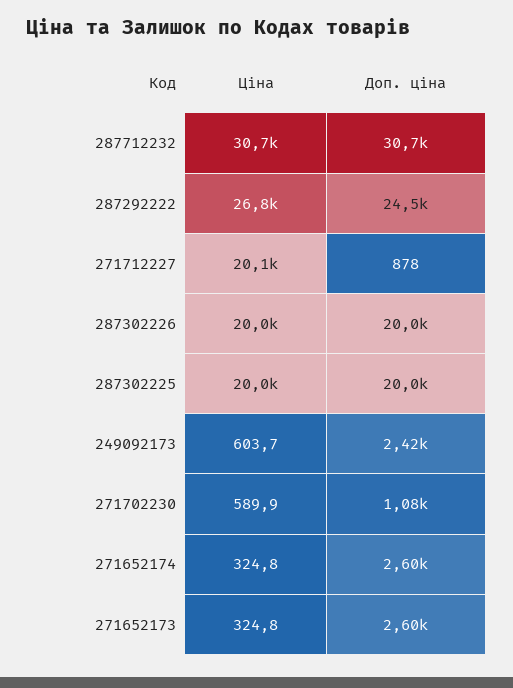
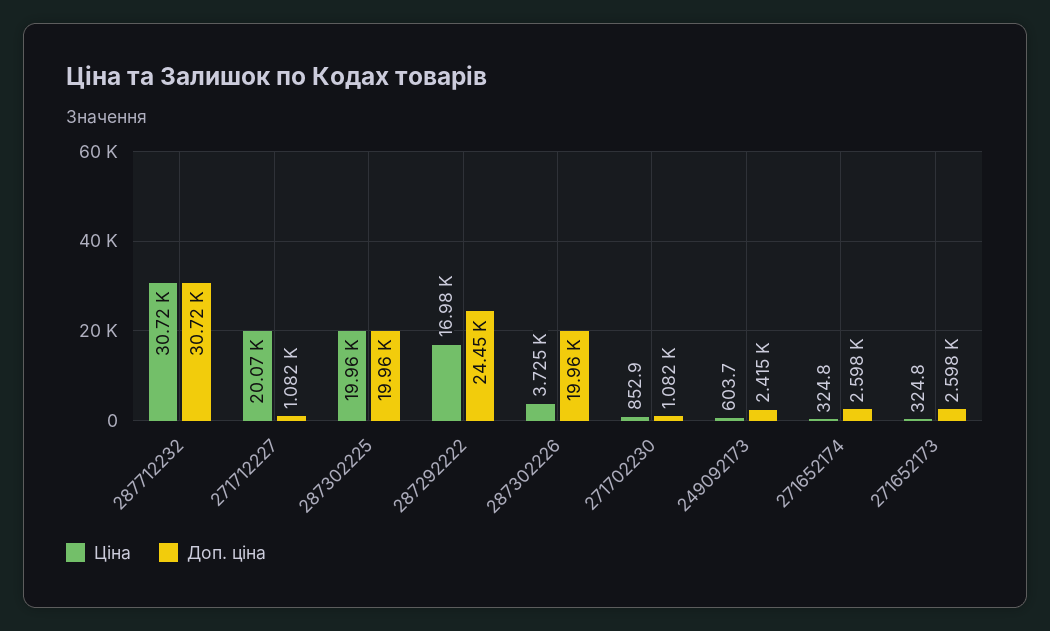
Ціна, 287292222: 26800 -> 16980
Доп. ціна, 271712227: 878 -> 1082
Ціна, 287302226: 20000 -> 3725
Ціна, 271702230: 589.9 -> 852.9

